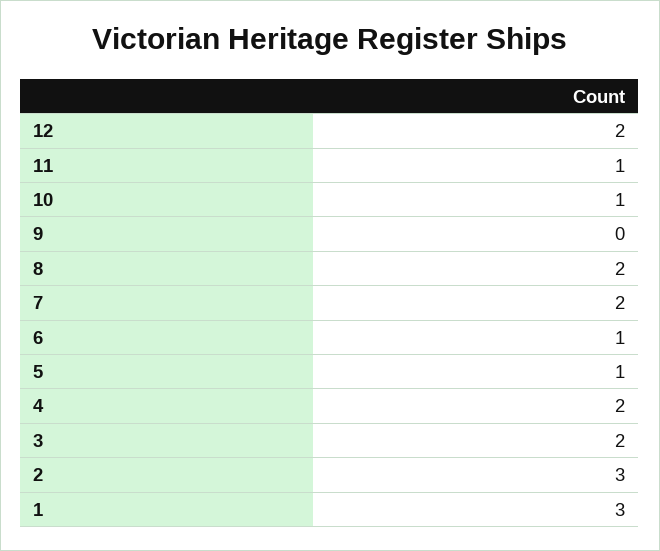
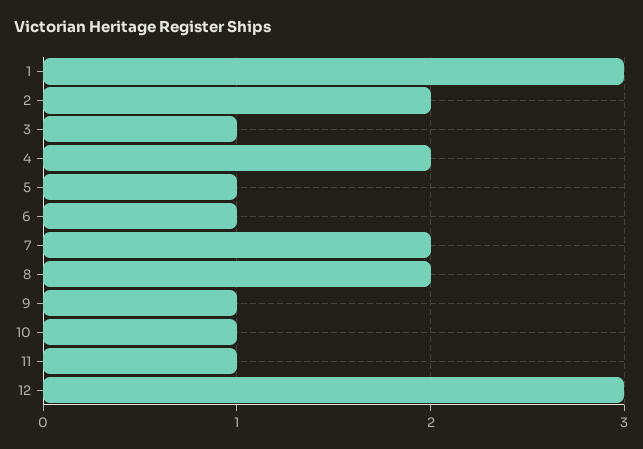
12: 2 -> 3
9: 0 -> 1
3: 2 -> 1
2: 3 -> 2

